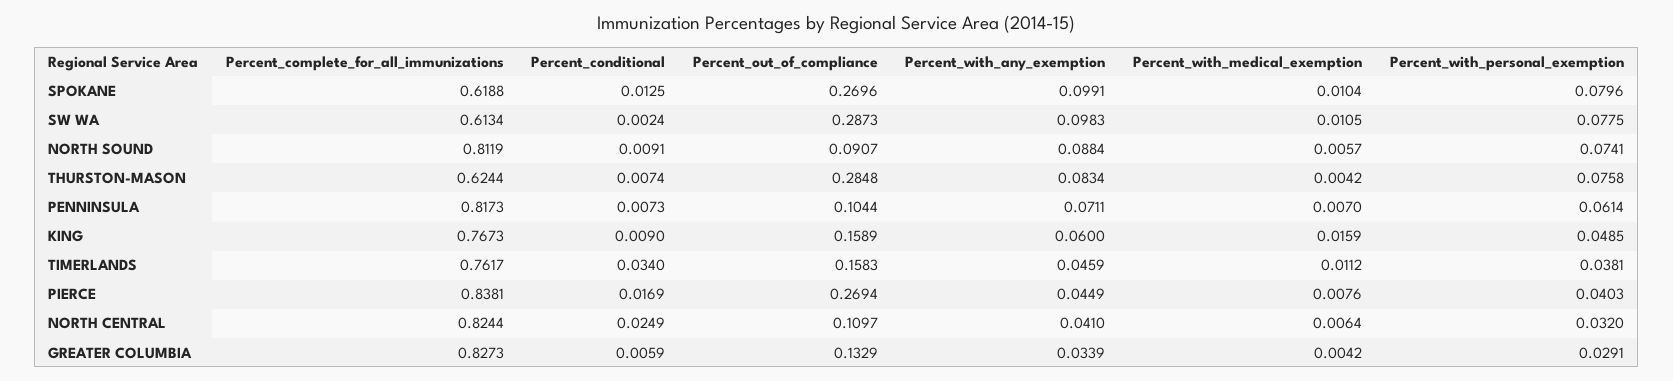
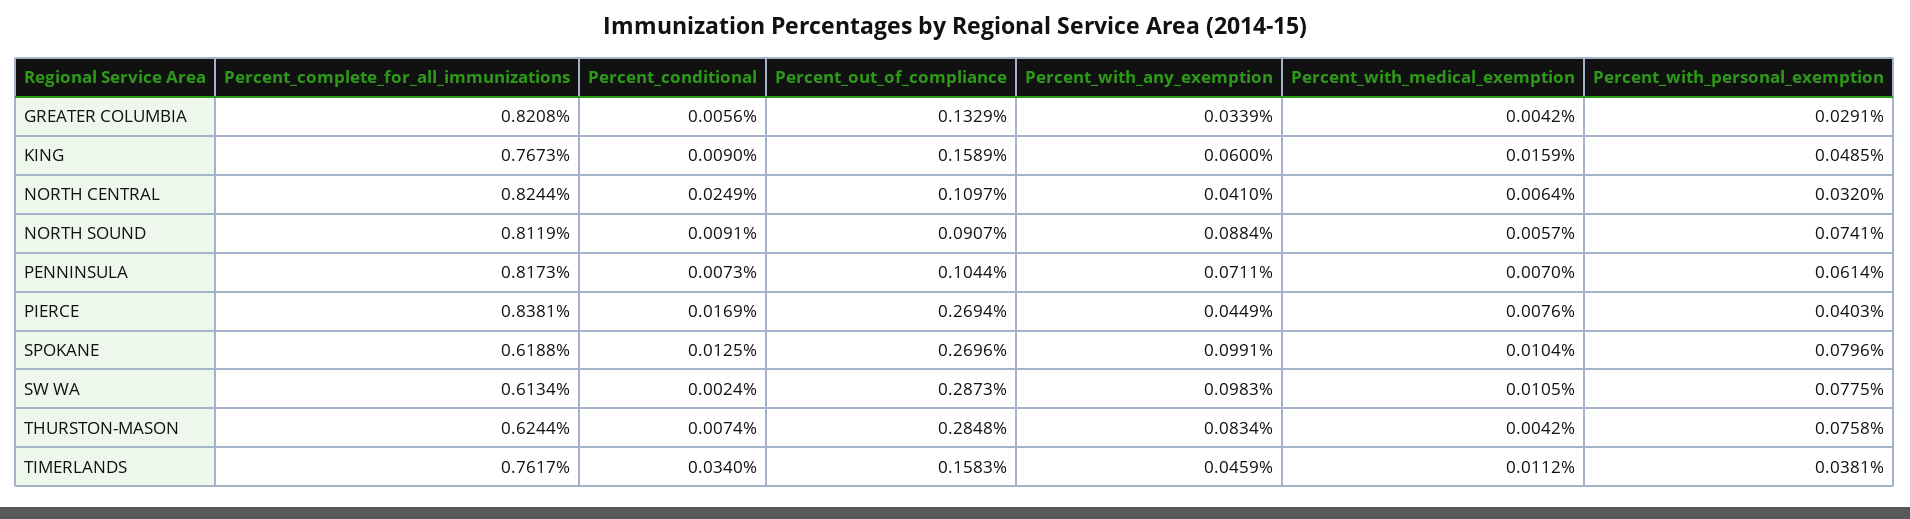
Percent_complete_for_all_immunizations, GREATER COLUMBIA: 0.8273 -> 0.8208
Percent_conditional, GREATER COLUMBIA: 0.0059 -> 0.0056

